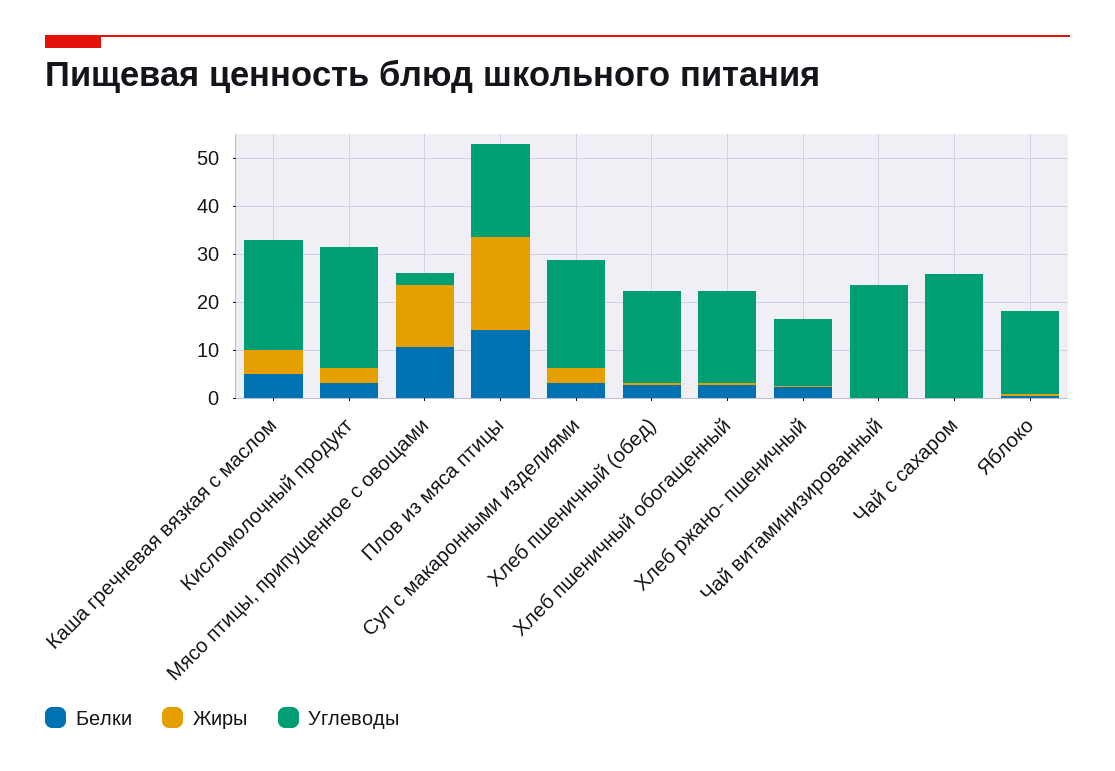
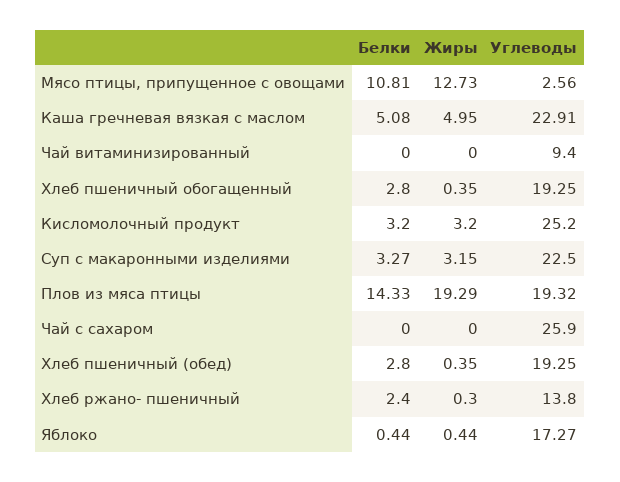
Углеводы, Чай витаминизированный: 24 -> 9.4

